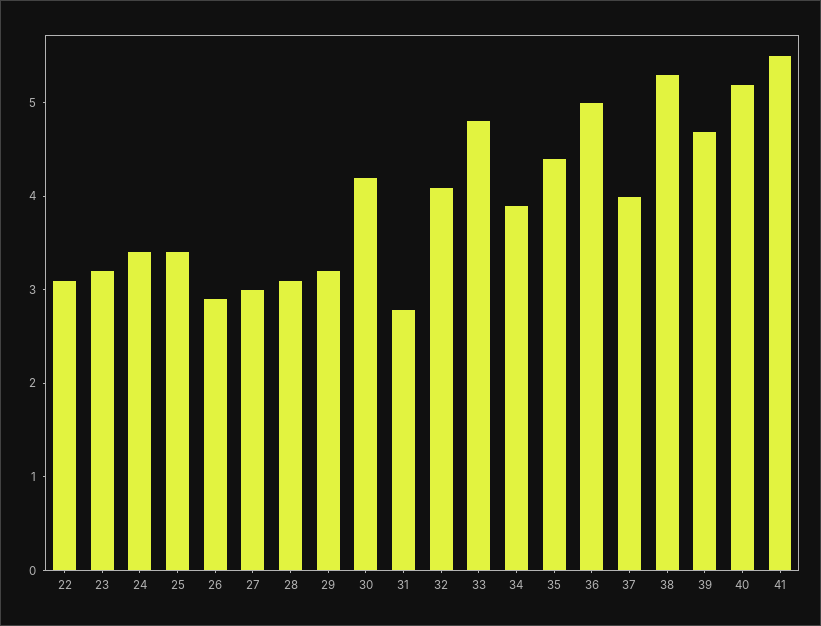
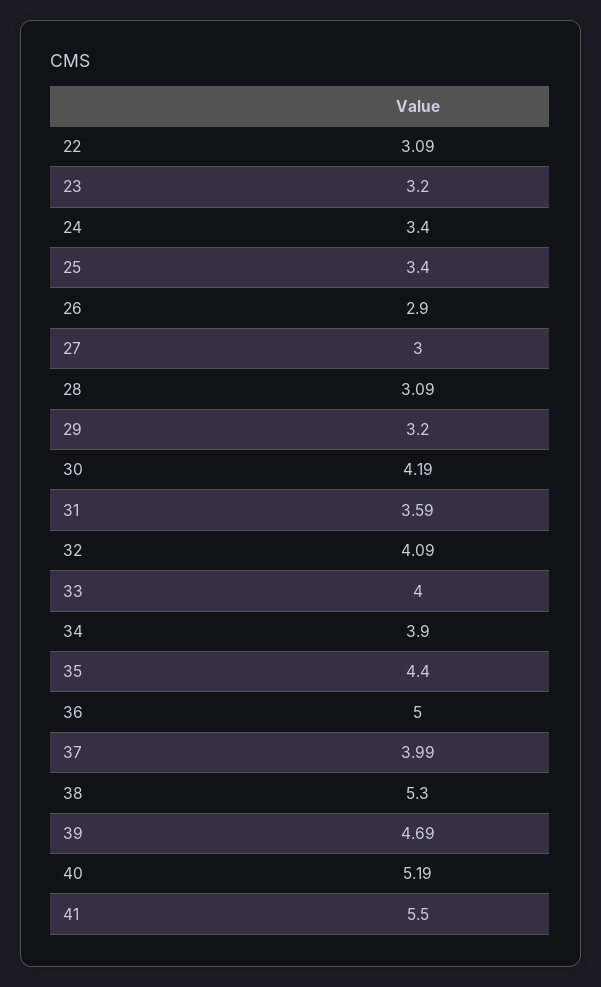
31: 2.8 -> 3.59
33: 4.8 -> 4

